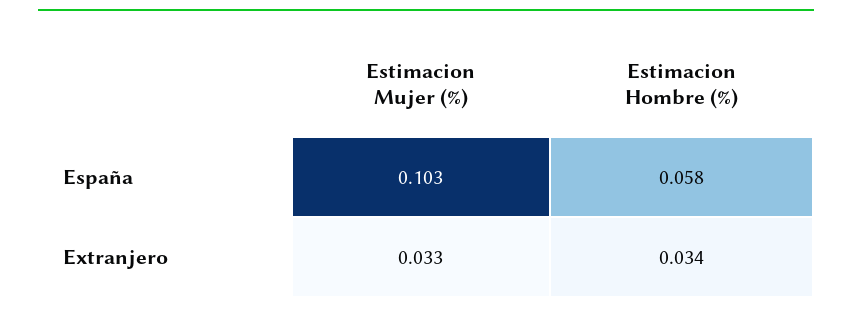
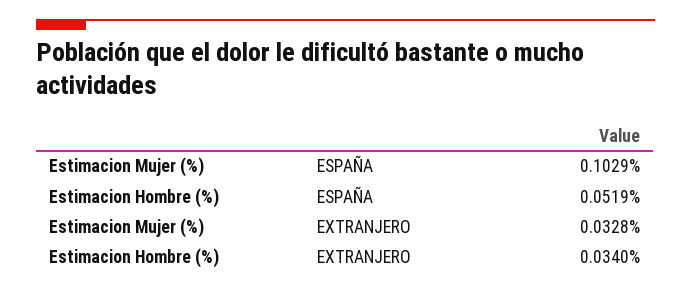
Estimacion Hombre (%), España: 0.058 -> 0.0519

